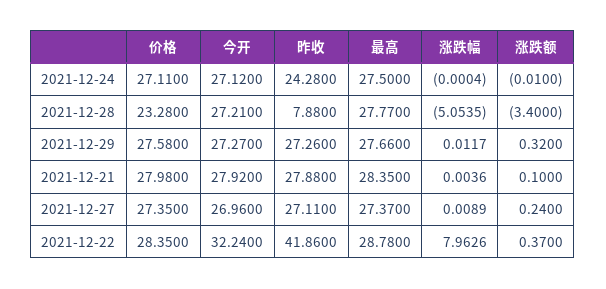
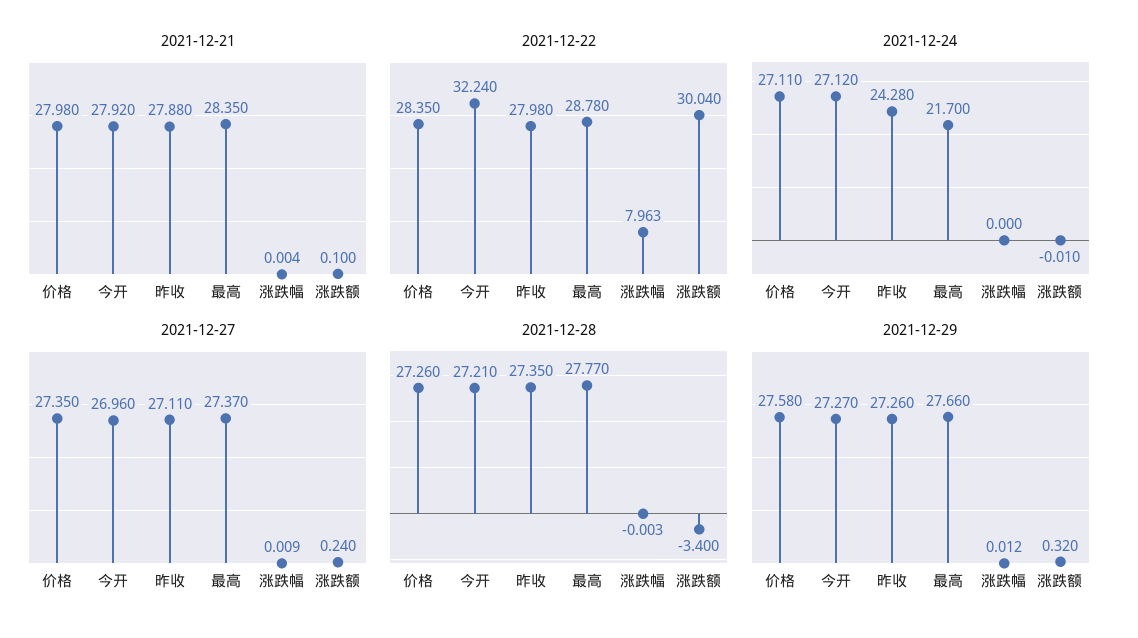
2021-12-24, 最高: 27.5 -> 21.7
2021-12-28, 价格: 23.28 -> 27.26
2021-12-28, 昨收: 7.88 -> 27.35
2021-12-28, 涨跌幅: -5.0535 -> -0.003
2021-12-22, 昨收: 41.86 -> 27.98
2021-12-22, 涨跌额: 0.37 -> 30.04

